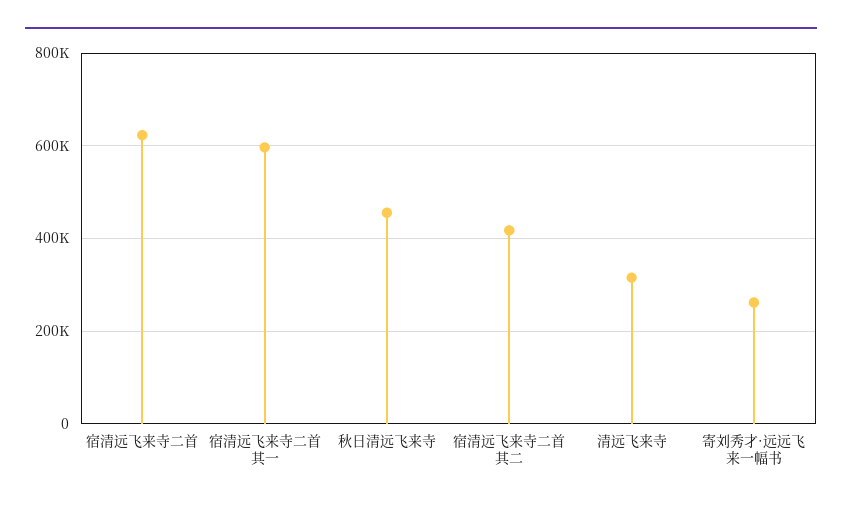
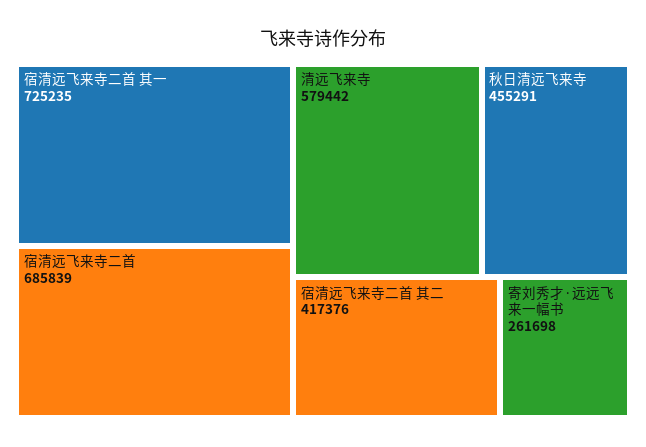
宿清远飞来寺二首: 620000 -> 685839
宿清远飞来寺二首 其一: 600000 -> 725235
清远飞来寺: 320000 -> 579442

